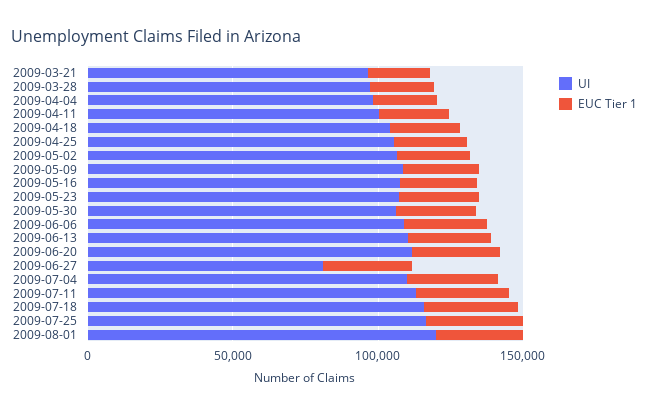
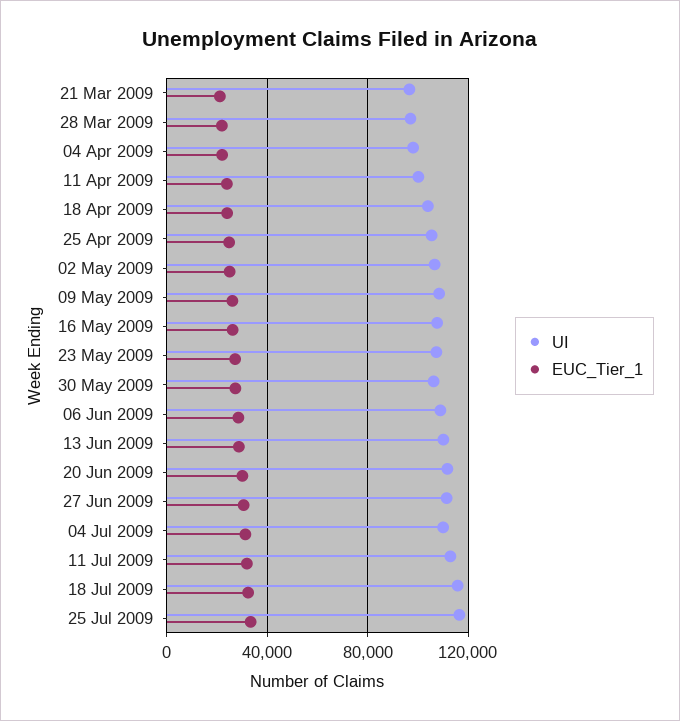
UI, 2009-06-27: 80000 -> 110000
UI, 2009-08-01: 120000 -> none
EUC Tier 1, 2009-08-01: 30000 -> none

